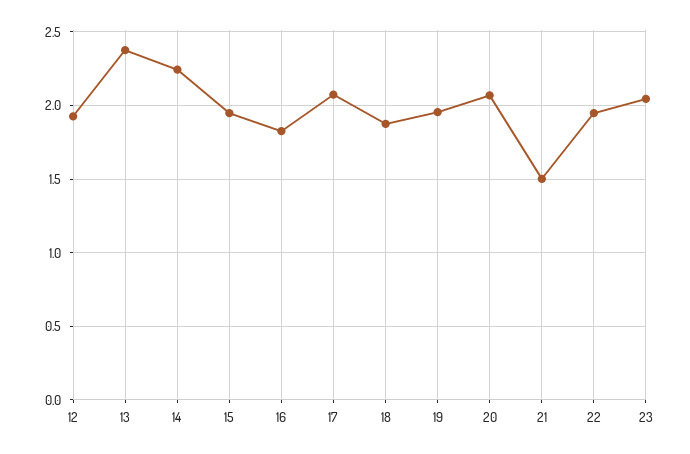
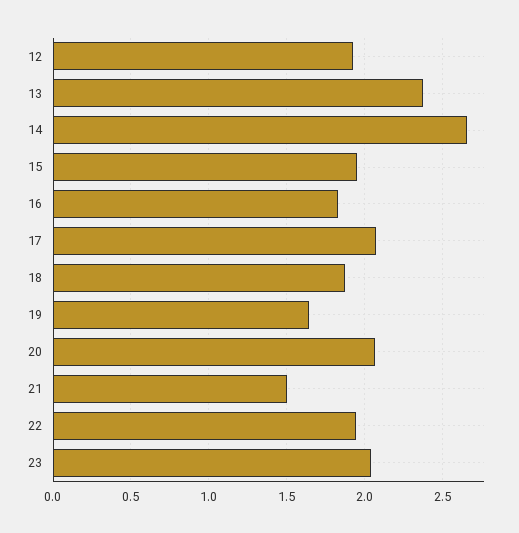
14: 2.25 -> 2.65
19: 1.95 -> 1.65

